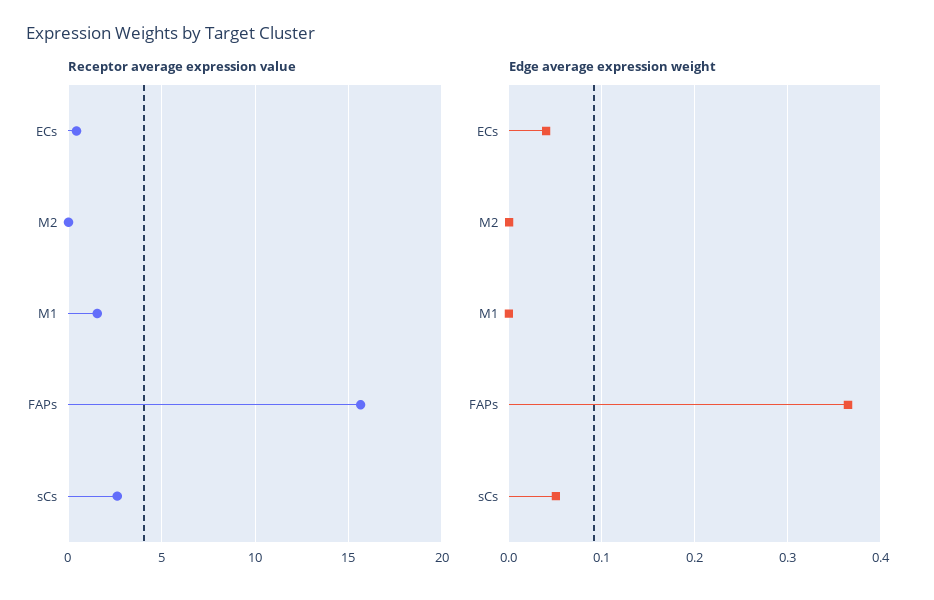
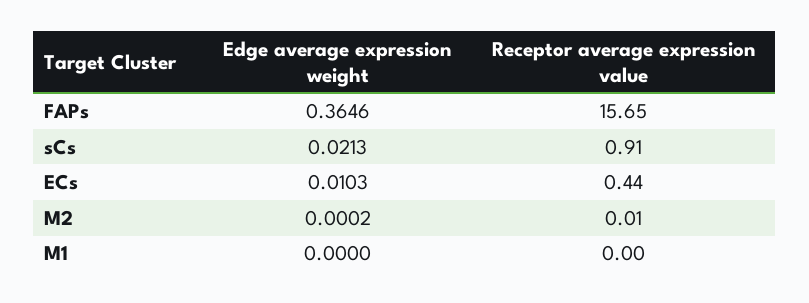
Receptor average expression value, M1: 1.5 -> 0
Receptor average expression value, sCs: 2.5 -> 0.91
Edge average expression weight, ECs: 0.04 -> 0.0103
Edge average expression weight, sCs: 0.05 -> 0.0213

